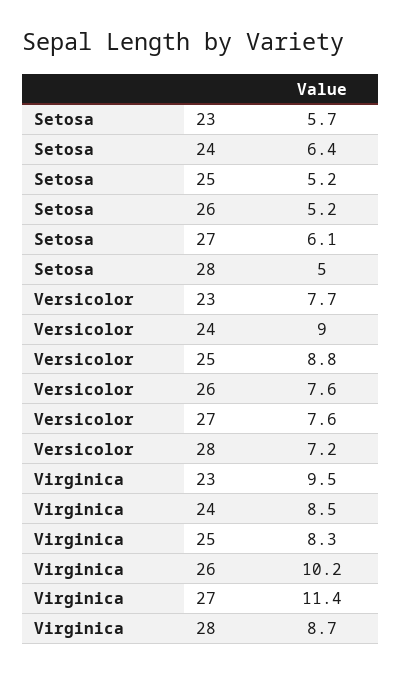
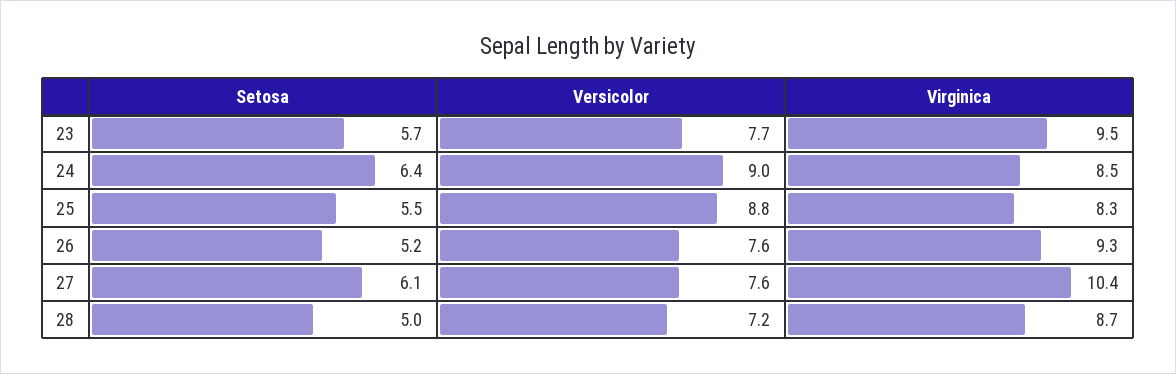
Setosa, 25: 5.2 -> 5.5
Virginica, 26: 10.2 -> 9.3
Virginica, 27: 11.4 -> 10.4

